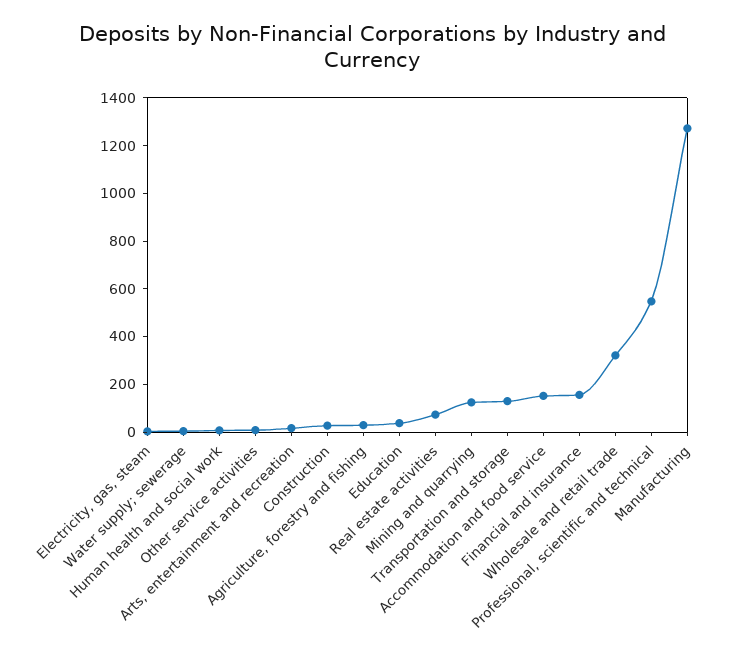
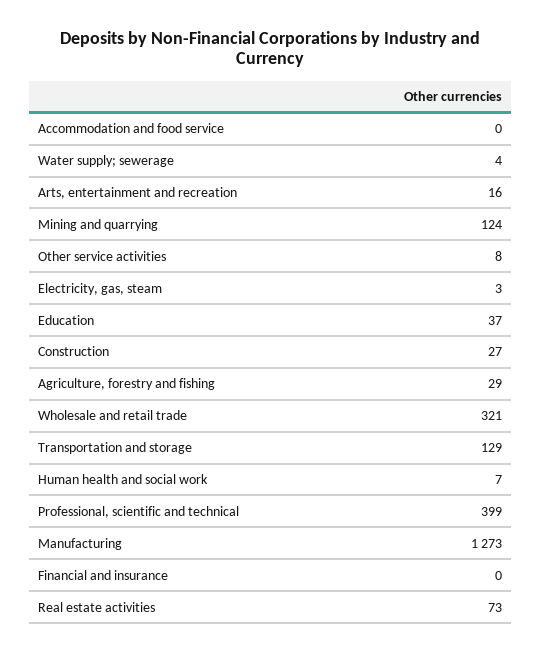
Accommodation and food service: 150 -> 0
Financial and insurance: 150 -> 0
Professional, scientific and technical: 550 -> 399

